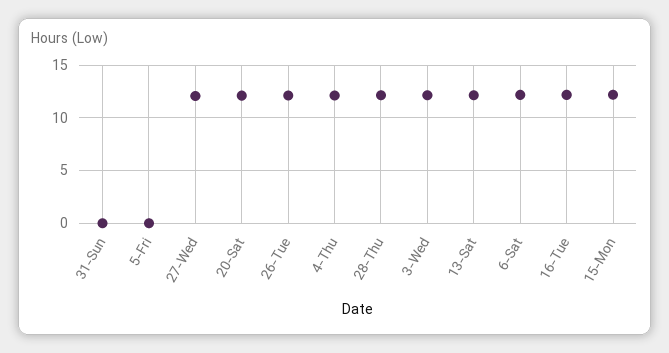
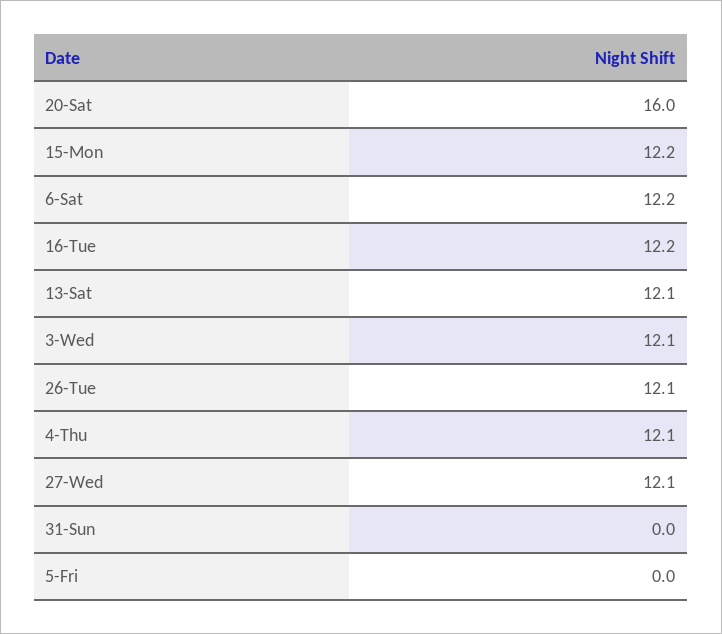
20-Sat: 12 -> 16
28-Thu: 12 -> none

